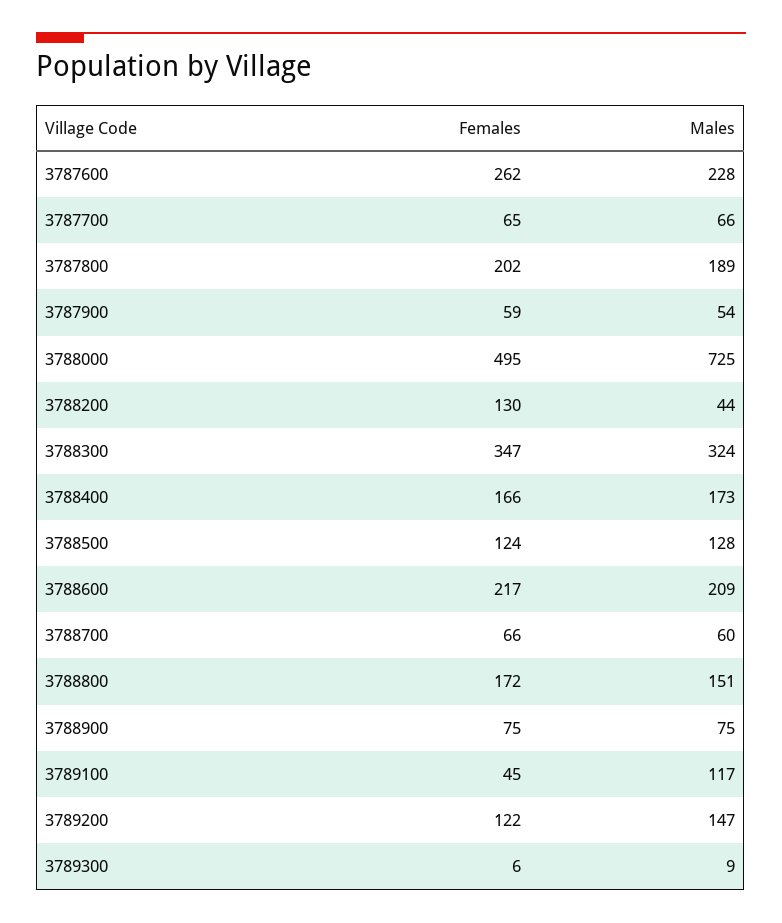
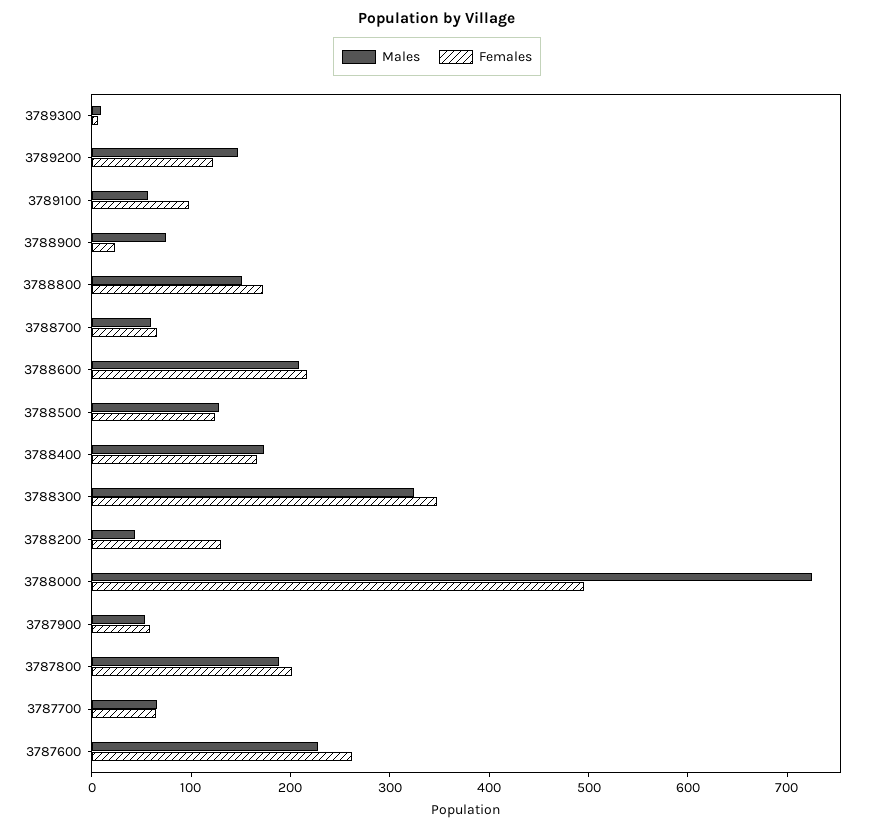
Females, 3788900: 75 -> 20
Females, 3789100: 45 -> 100
Males, 3789100: 117 -> 60

